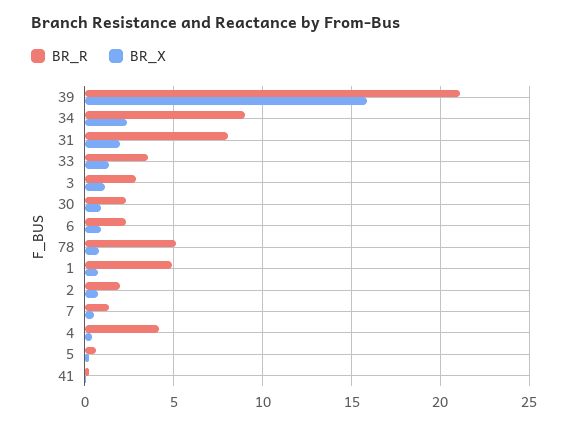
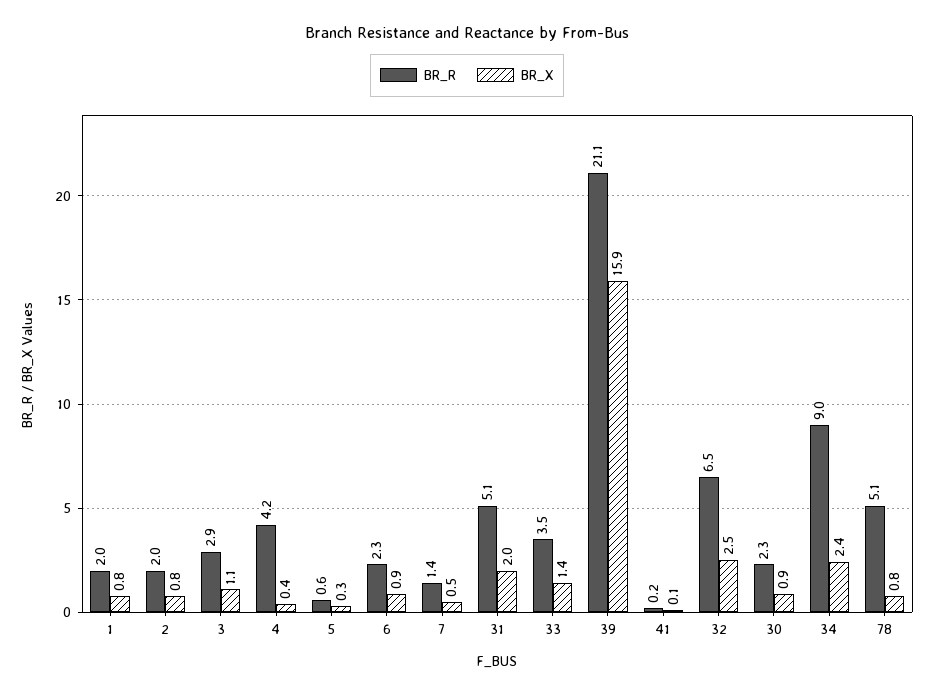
BR_R, 31: 8 -> 5.1
BR_R, 1: 5 -> 2
BR_R, 32: none -> 6.5
BR_X, 32: none -> 2.5

